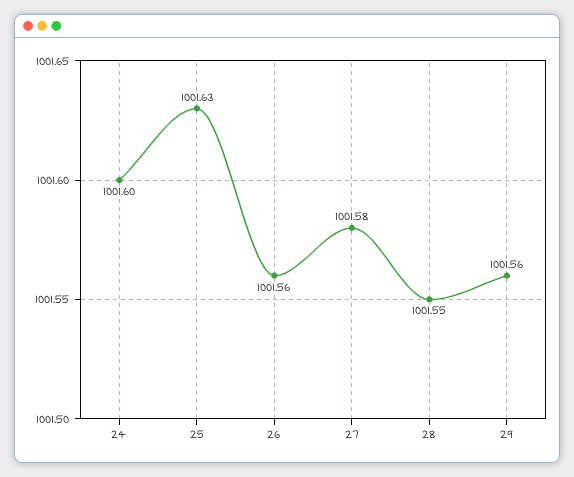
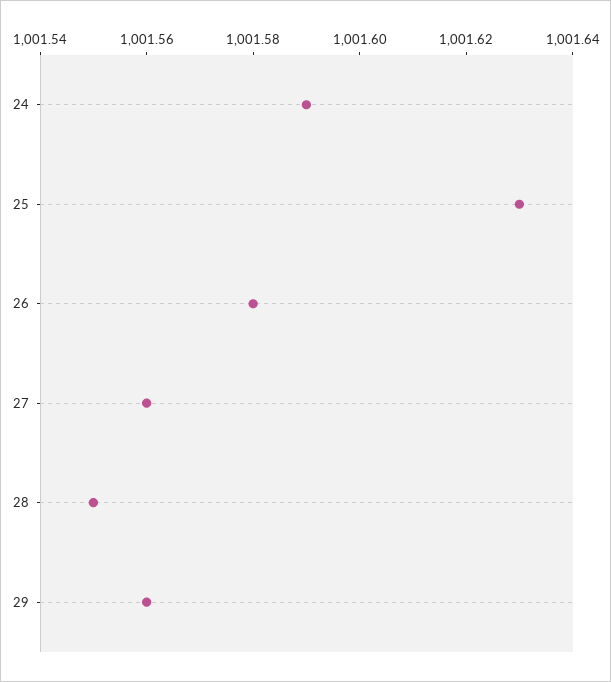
24: 1001.6 -> 1001.59
26: 1001.56 -> 1001.58
27: 1001.58 -> 1001.56

